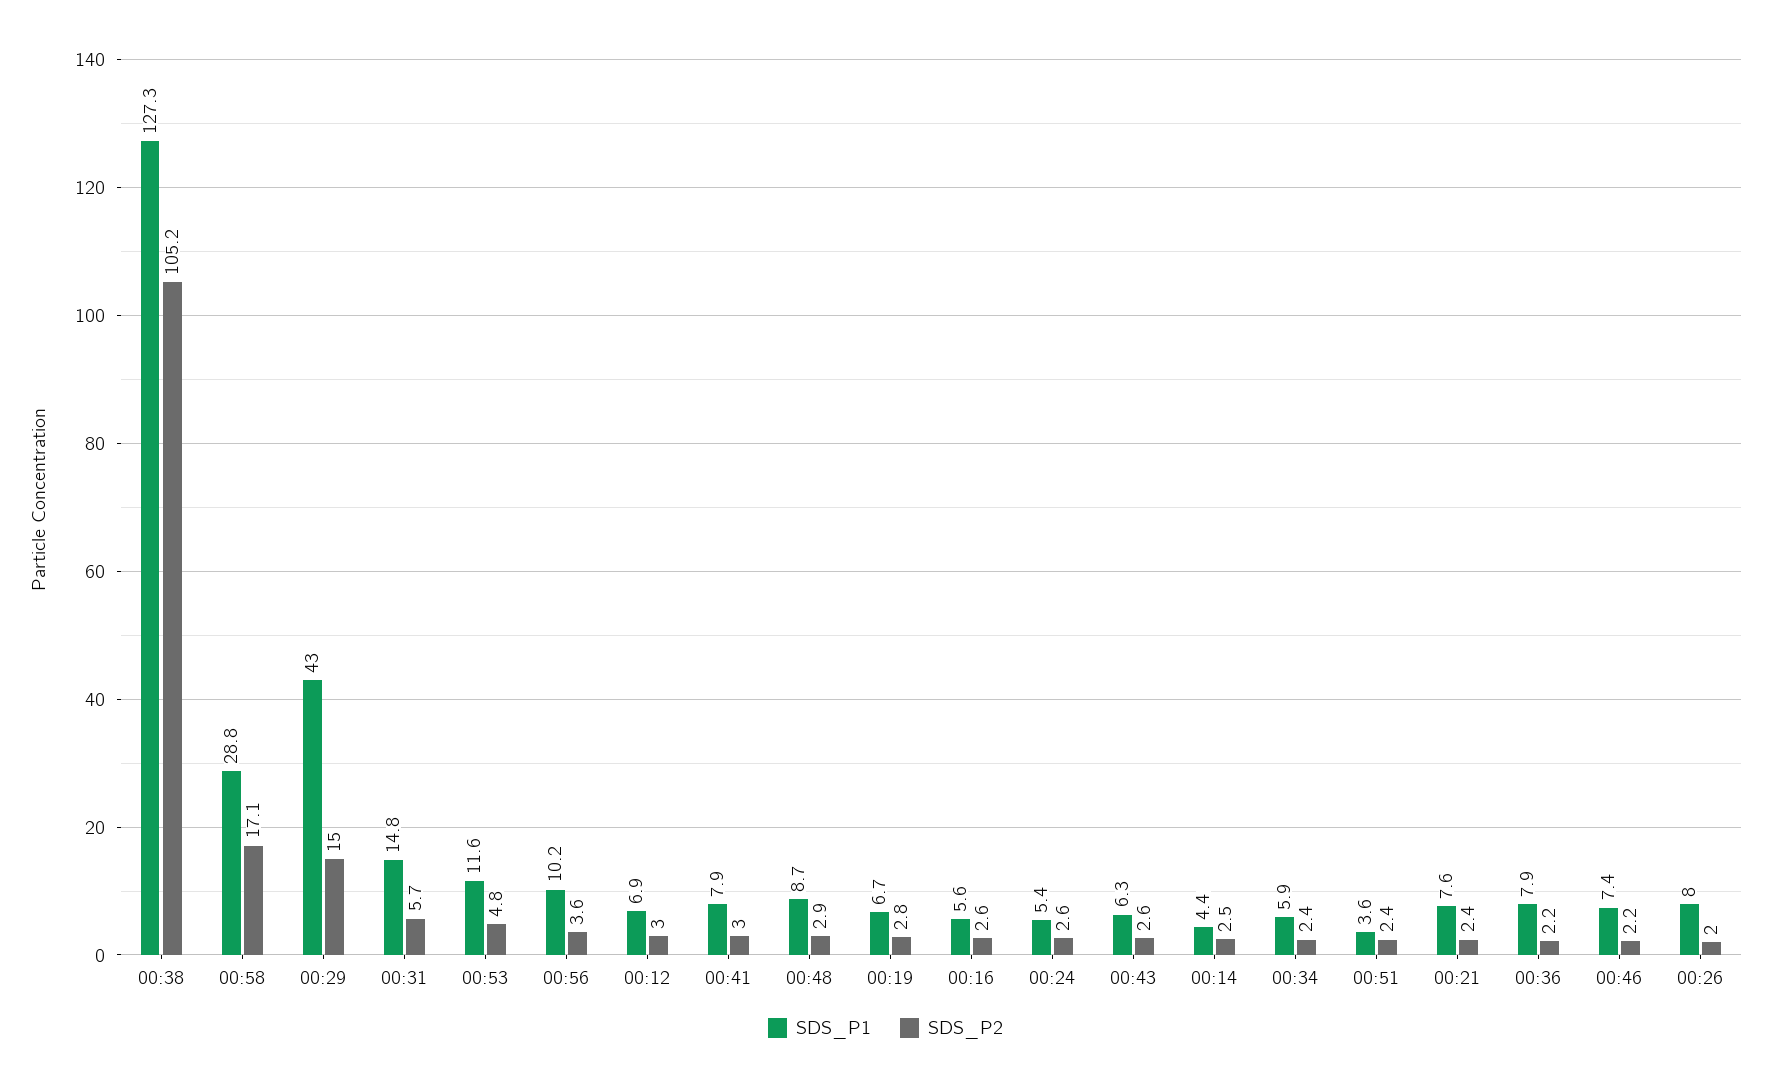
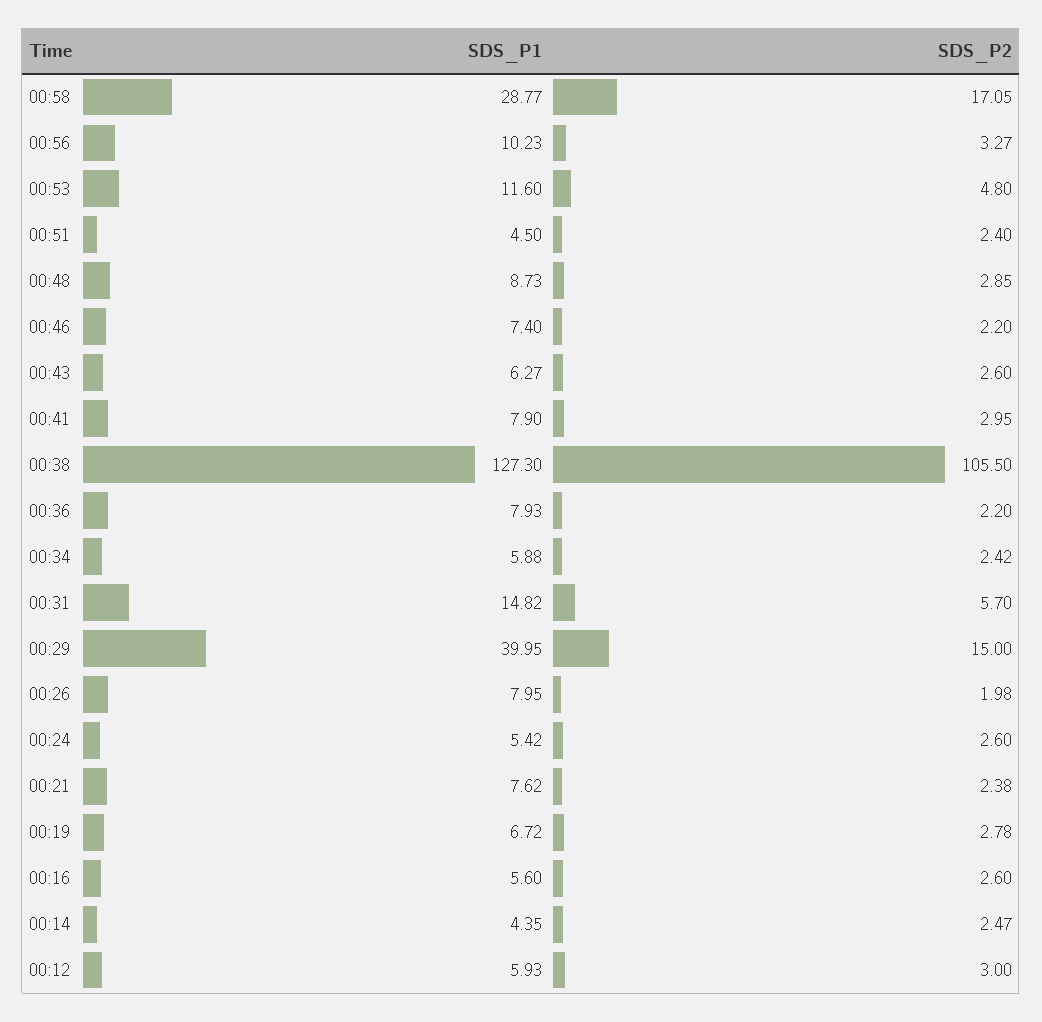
SDS_P2, 00:38: 105.2 -> 105.5
SDS_P1, 00:29: 43 -> 39.95
SDS_P2, 00:56: 3.6 -> 3.27
SDS_P1, 00:12: 6.9 -> 5.93
SDS_P1, 00:51: 3.6 -> 4.5

